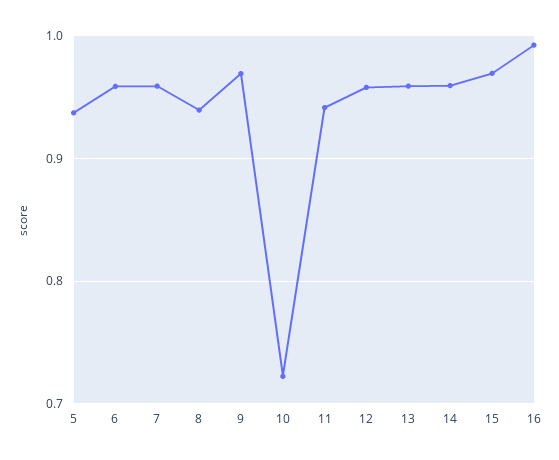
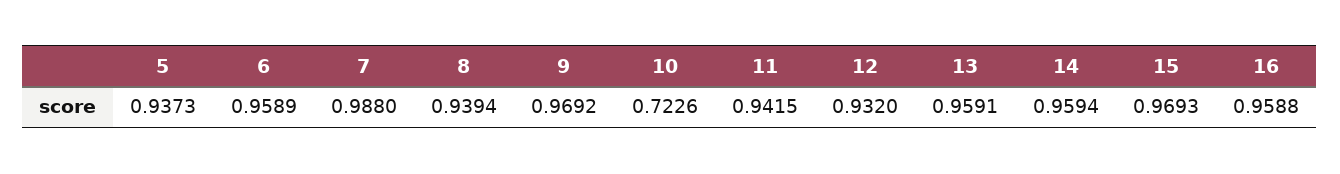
7: 0.96 -> 0.988
12: 0.96 -> 0.932
16: 0.99 -> 0.9588

